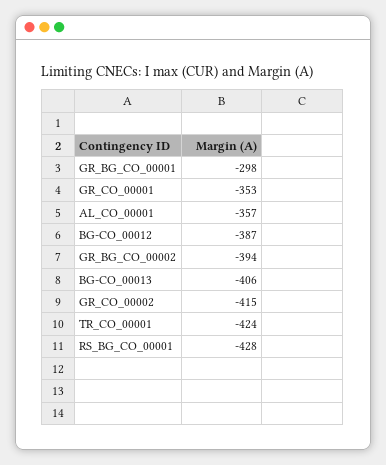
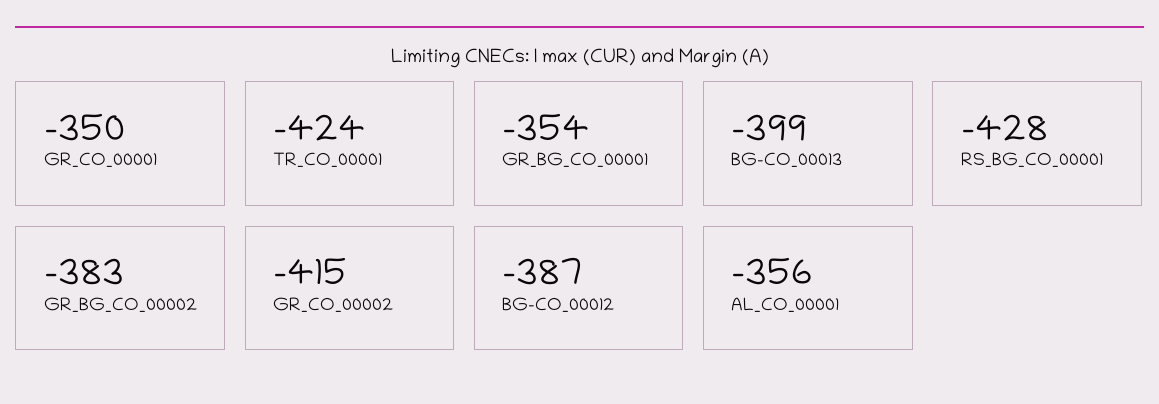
GR_BG_CO_00001: -298 -> -354
GR_CO_00001: -353 -> -350
AL_CO_00001: -357 -> -356
GR_BG_CO_00002: -394 -> -383
BG-CO_00013: -406 -> -399

